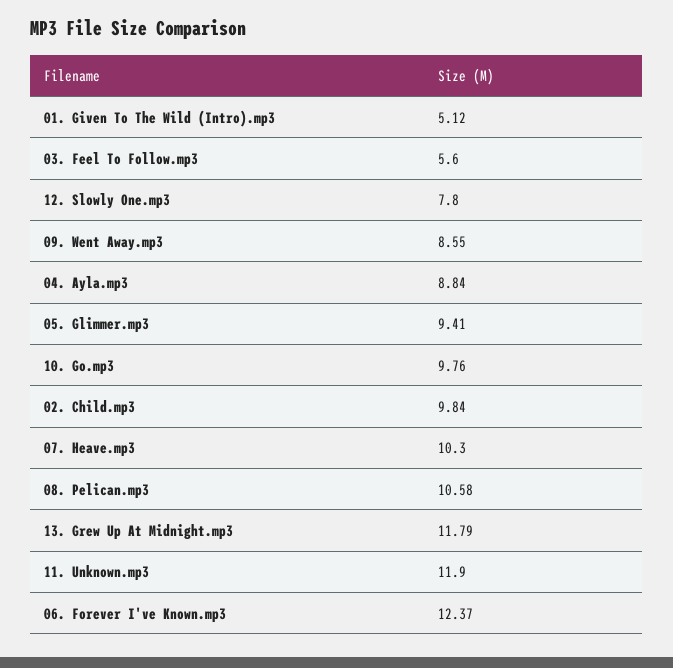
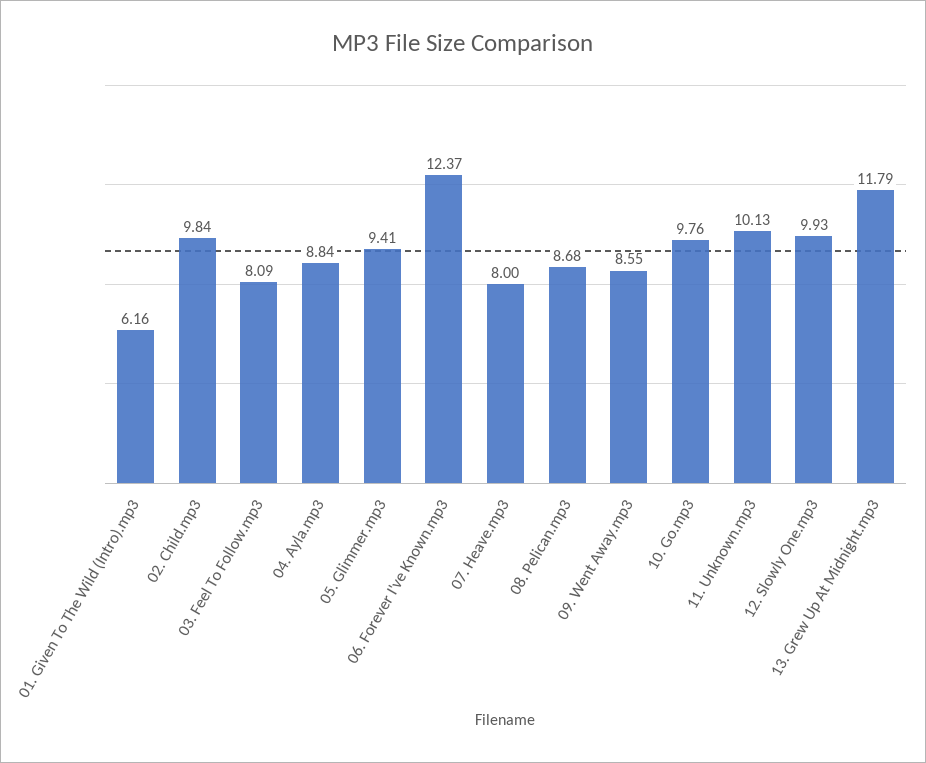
01. Given To The Wild (Intro).mp3: 5.12 -> 6.16
03. Feel To Follow.mp3: 5.6 -> 8.09
12. Slowly One.mp3: 7.8 -> 9.93
07. Heave.mp3: 10.3 -> 8
08. Pelican.mp3: 10.58 -> 8.68
11. Unknown.mp3: 11.9 -> 10.13

